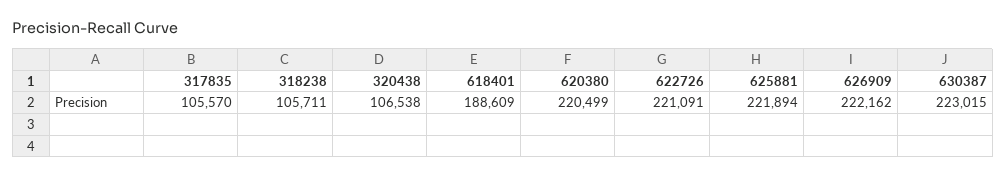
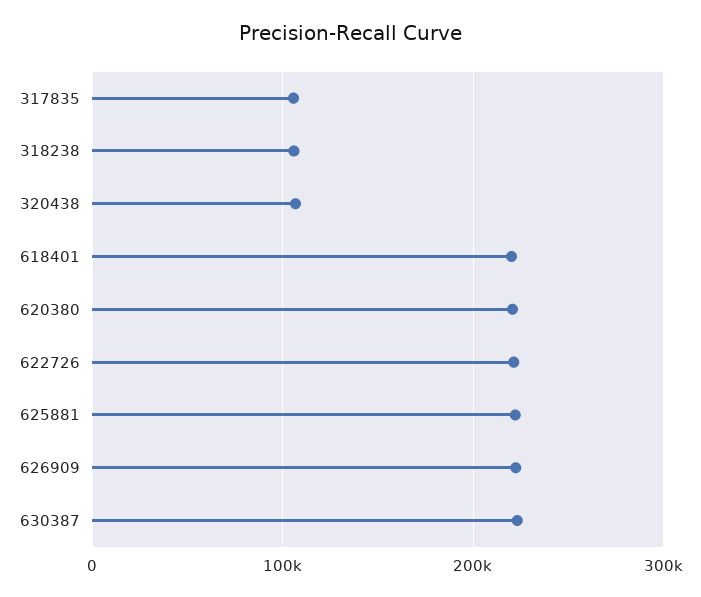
618401: 188609 -> 220000

